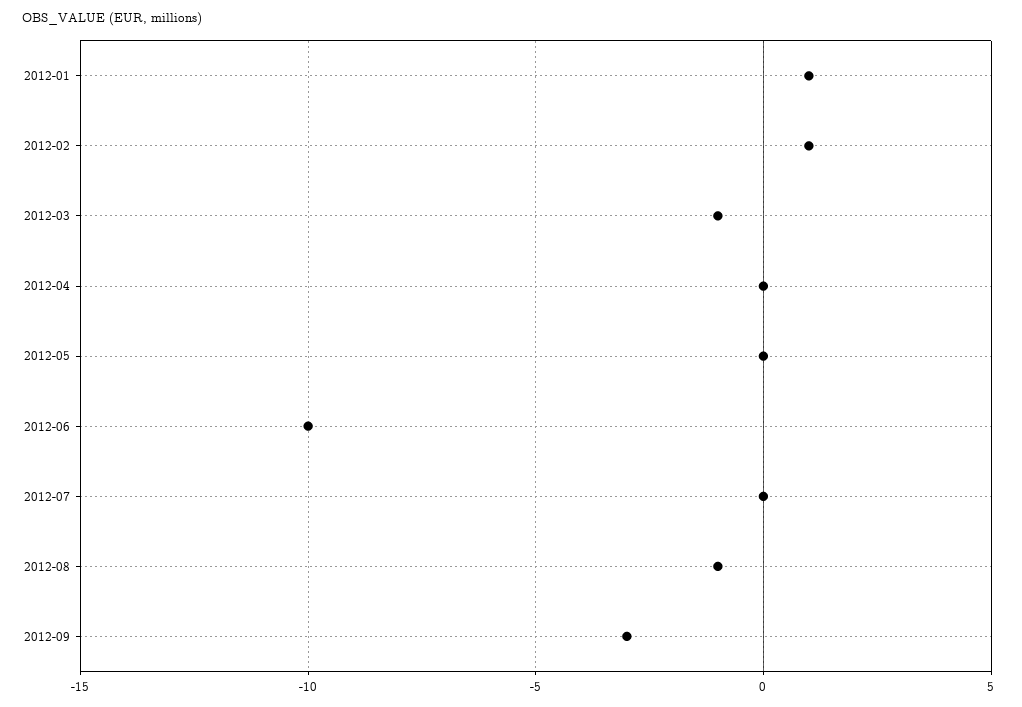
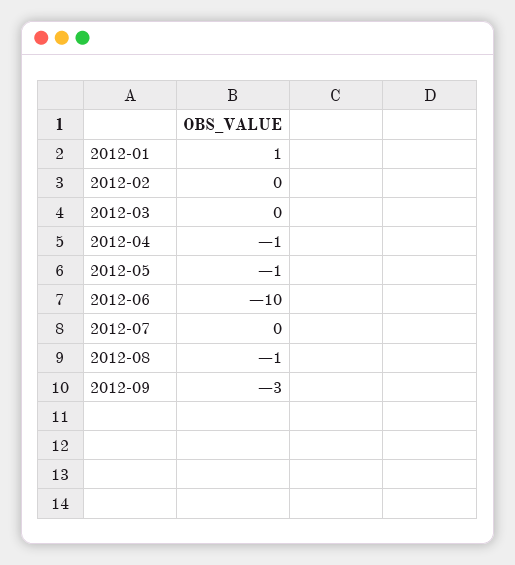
2012-02: 1 -> 0
2012-03: -1 -> 0
2012-04: 0 -> -1
2012-05: 0 -> -1

